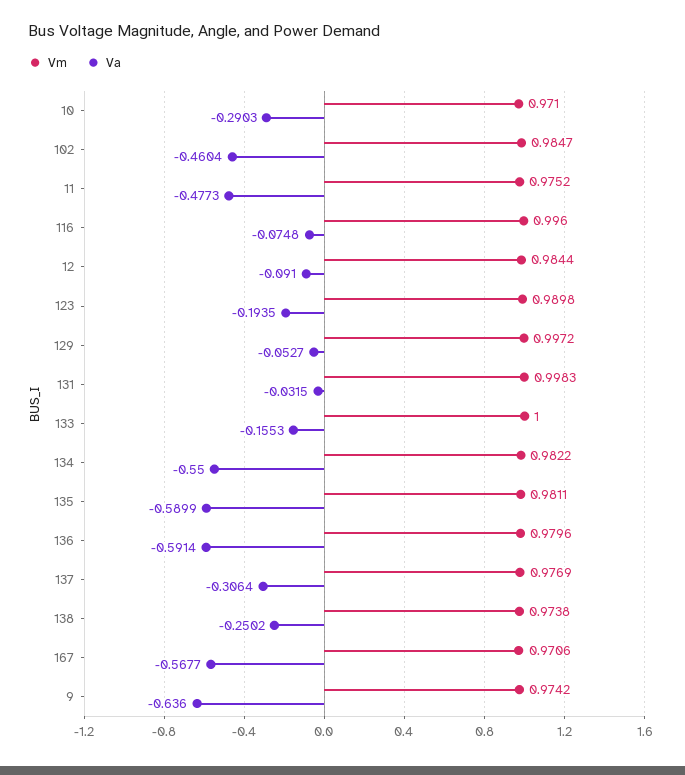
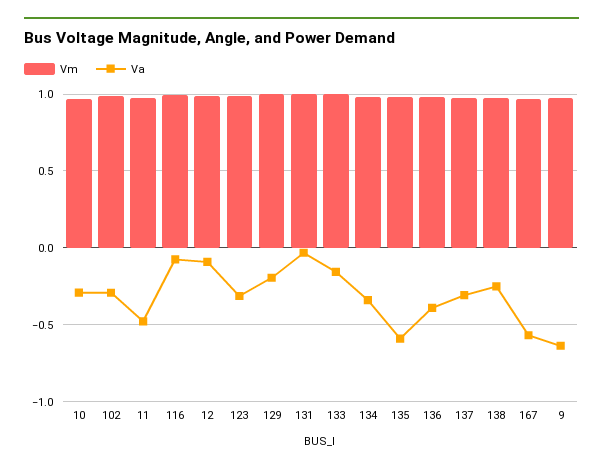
Va, 102: -0.4604 -> -0.3
Va, 123: -0.1935 -> -0.3
Va, 129: -0.0527 -> -0.2
Va, 134: -0.55 -> -0.35
Va, 136: -0.5914 -> -0.4

